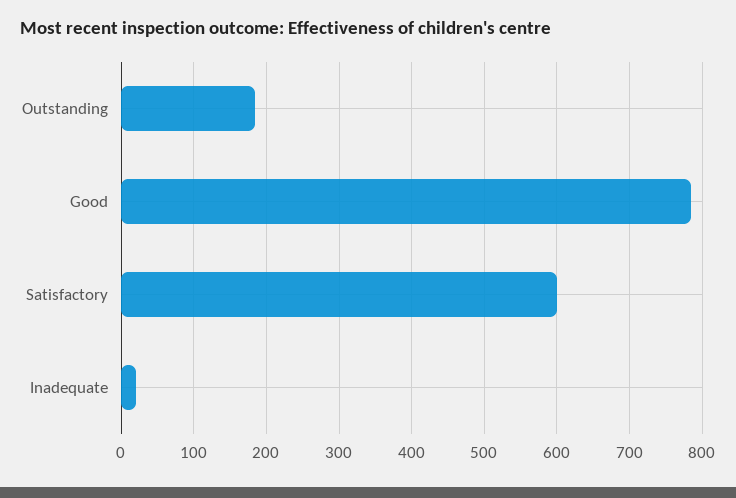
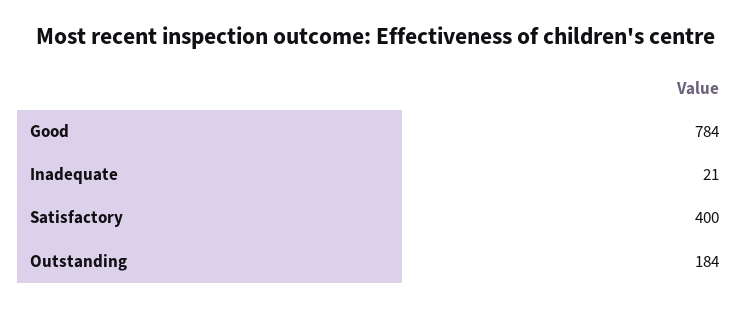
Satisfactory: 600 -> 400

